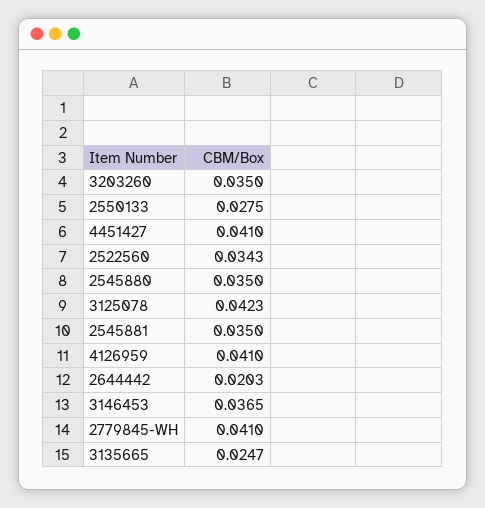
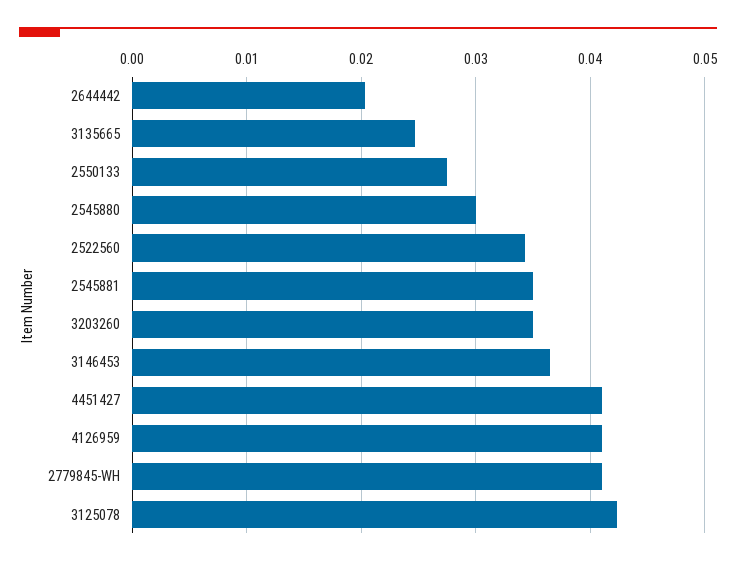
2545880: 0.035 -> 0.03

